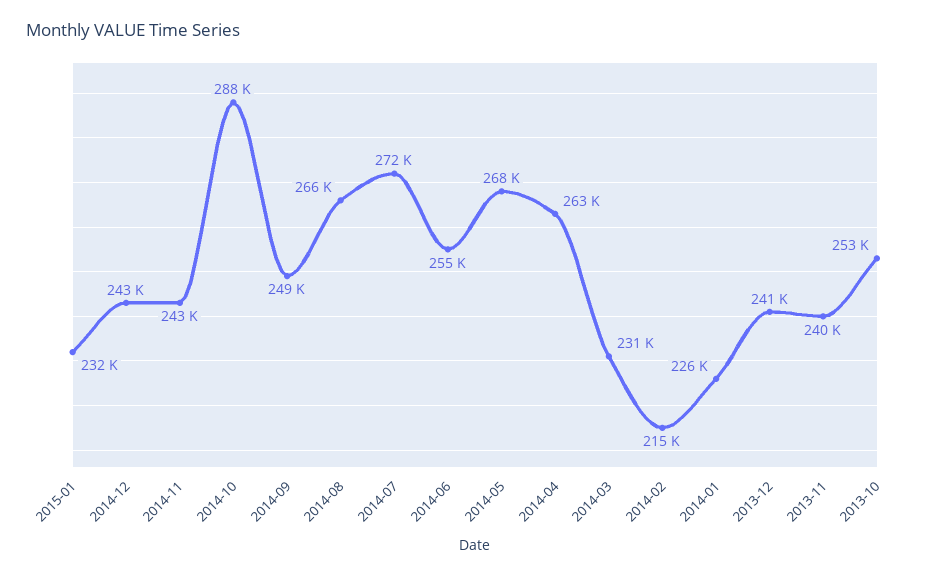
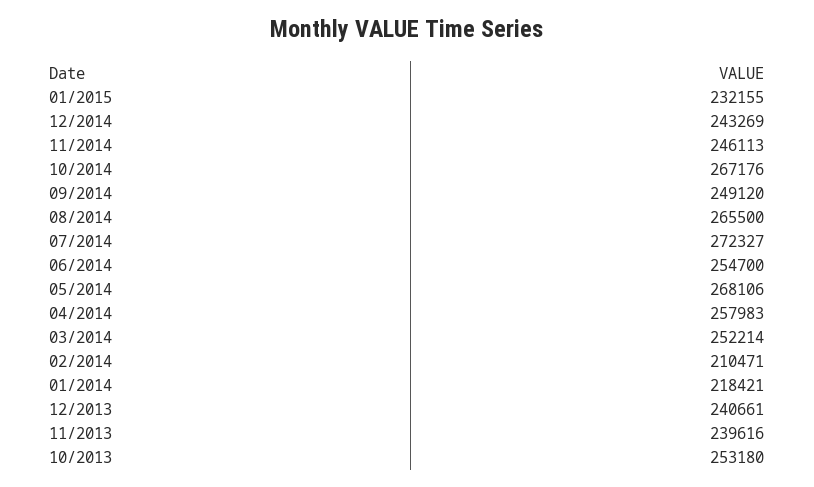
2014-11: 243000 -> 246113
2014-10: 288000 -> 267176
2014-04: 263000 -> 257983
2014-03: 231000 -> 252214
2014-02: 215000 -> 210471
2014-01: 226000 -> 218421

